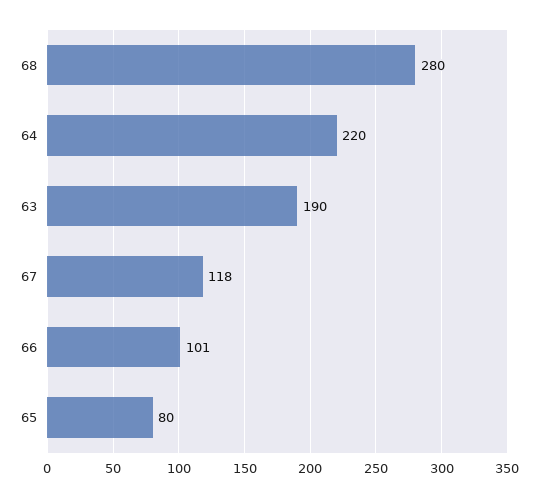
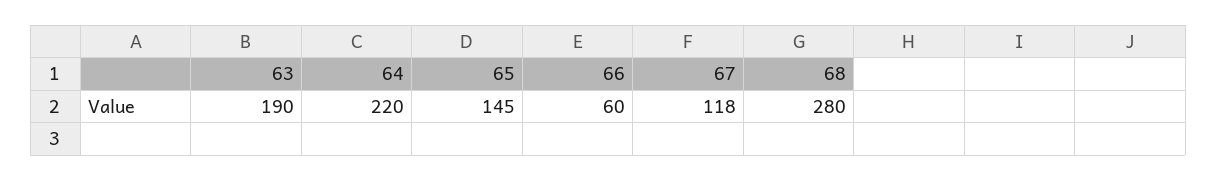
66: 101 -> 60
65: 80 -> 145

